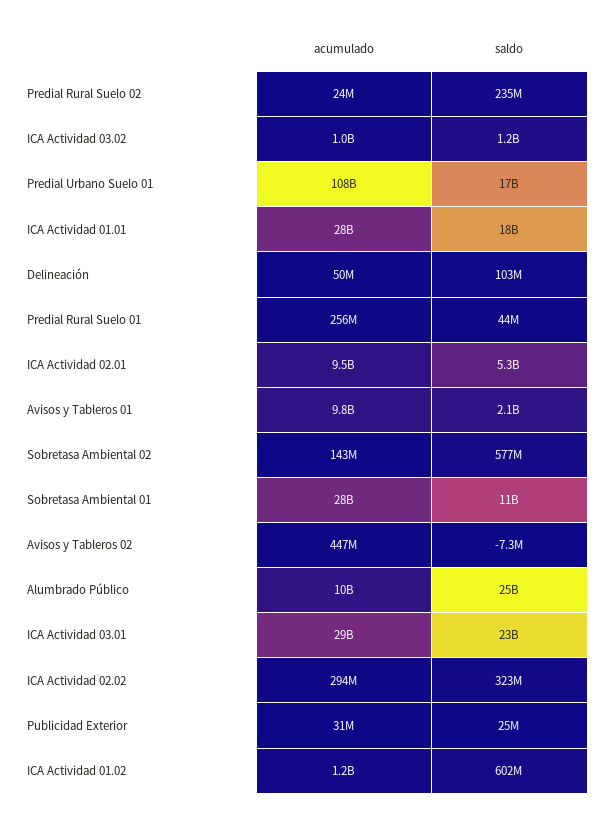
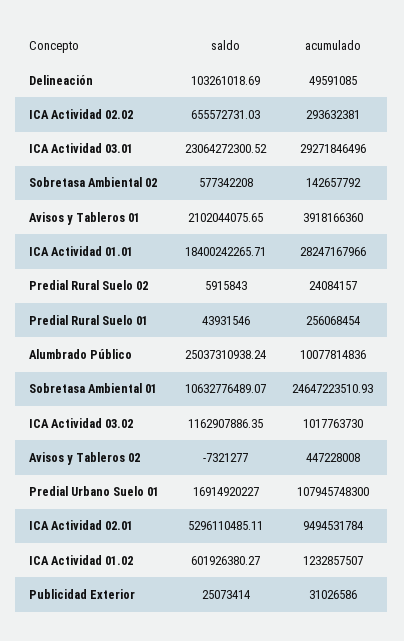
saldo, Predial Rural Suelo 02: 235000000 -> 5915843
acumulado, Avisos y Tableros 01: 9800000000 -> 3918166360
acumulado, Sobretasa Ambiental 01: 28000000000 -> 24647223510.93
saldo, ICA Actividad 02.02: 323000000 -> 655572731.03

